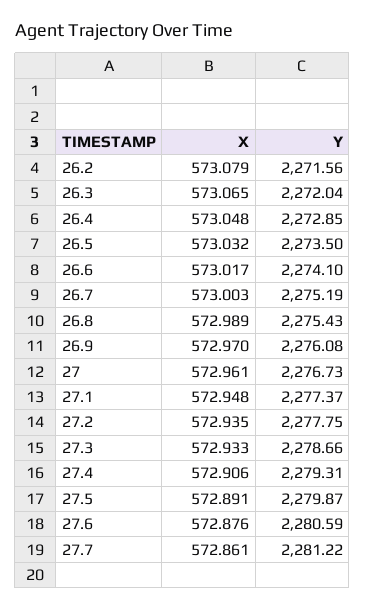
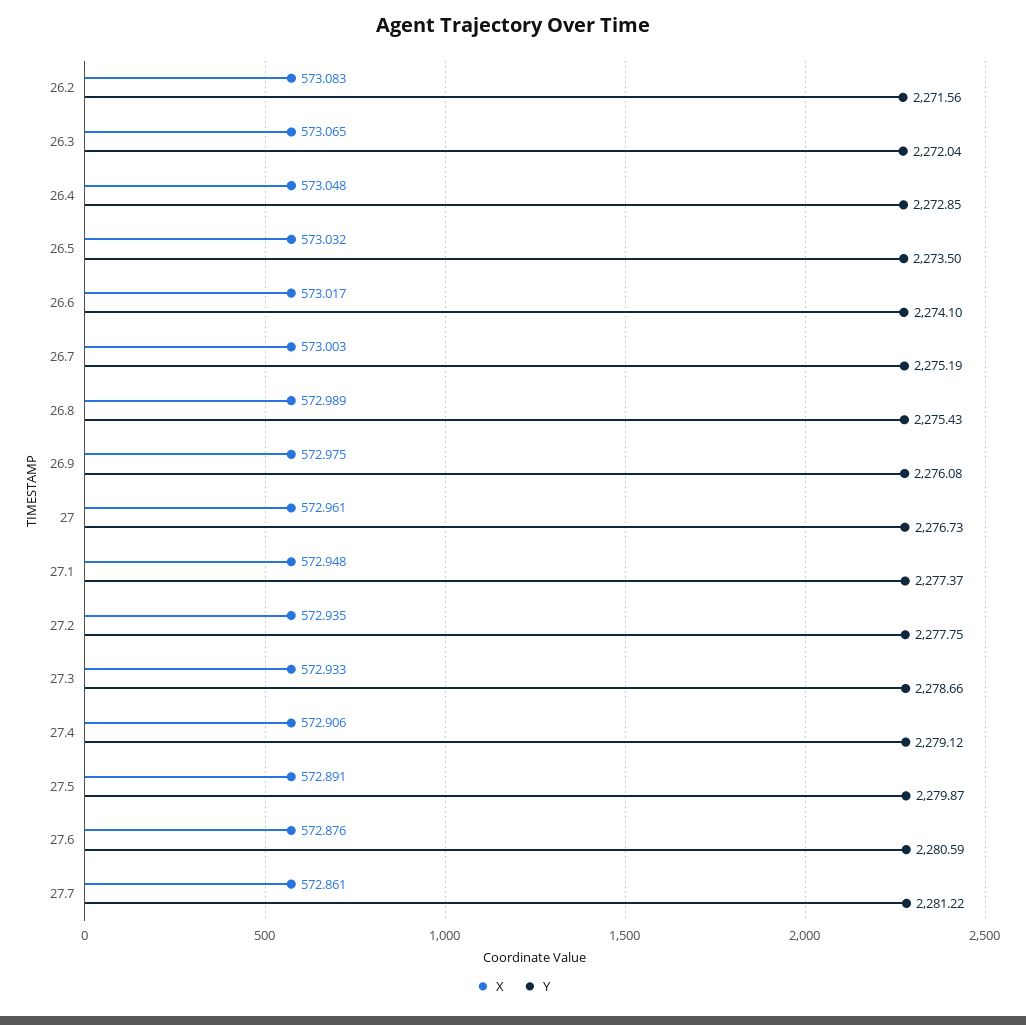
X, 26.2: 573.079 -> 573.083
X, 26.9: 572.97 -> 572.975
Y, 27.4: 2279.31 -> 2279.12

